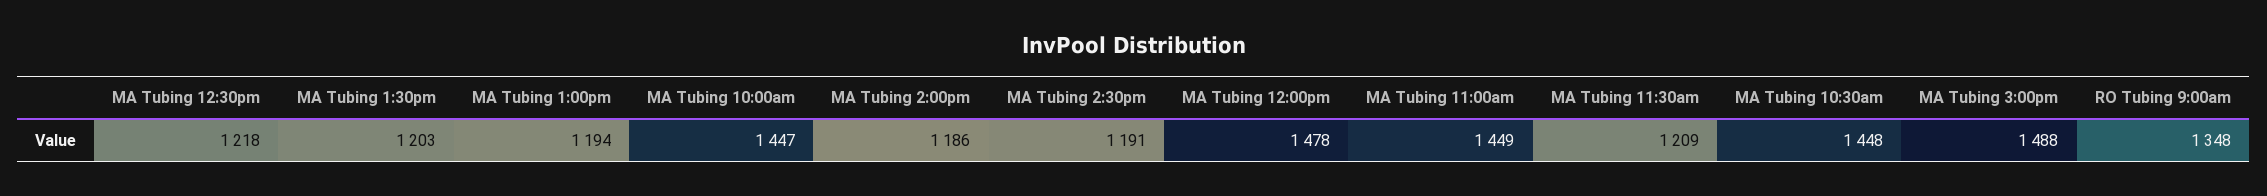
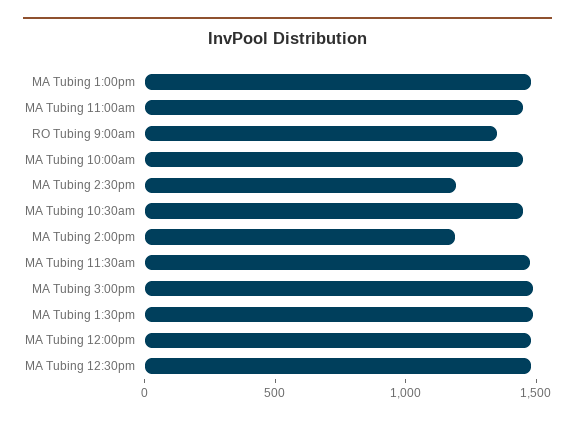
MA Tubing 12:30pm: 1218 -> 1500
MA Tubing 1:30pm: 1203 -> 1500
MA Tubing 1:00pm: 1194 -> 1500
MA Tubing 11:30am: 1209 -> 1500

